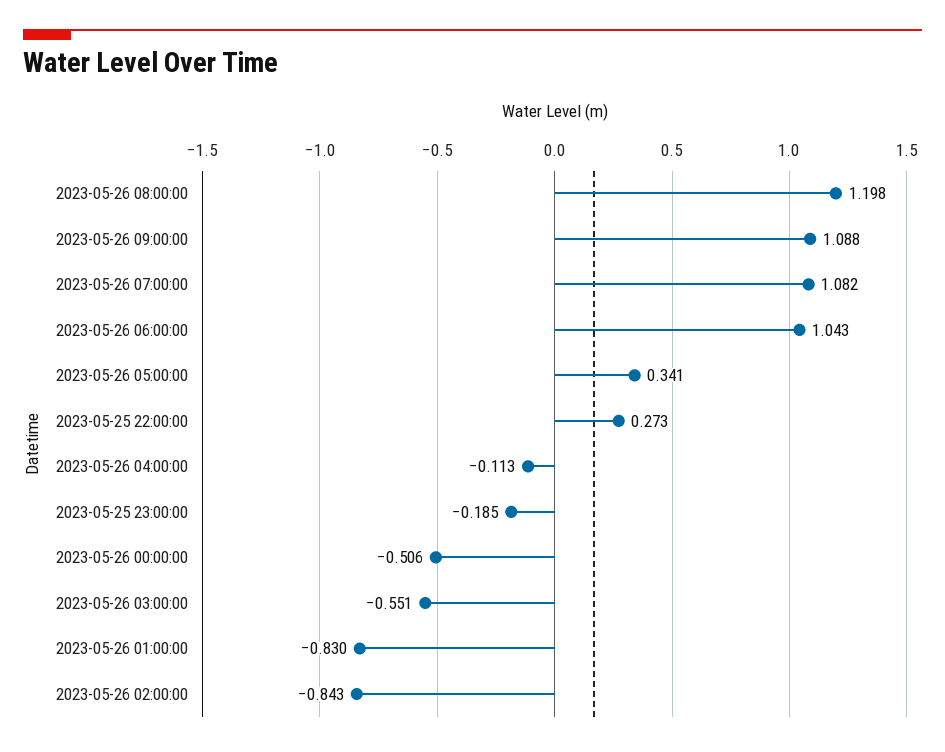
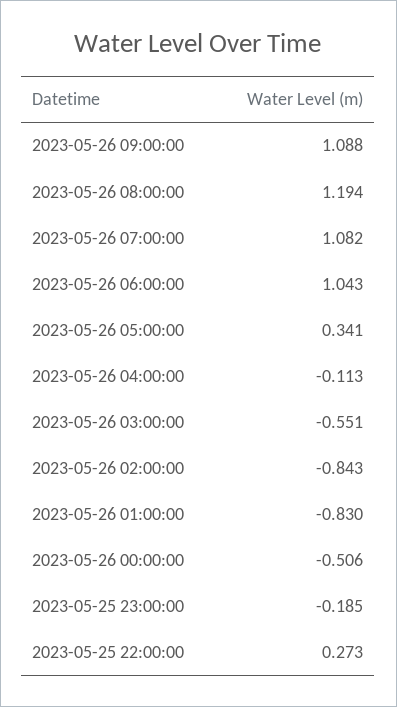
2023-05-26 08:00:00: 1.198 -> 1.194

